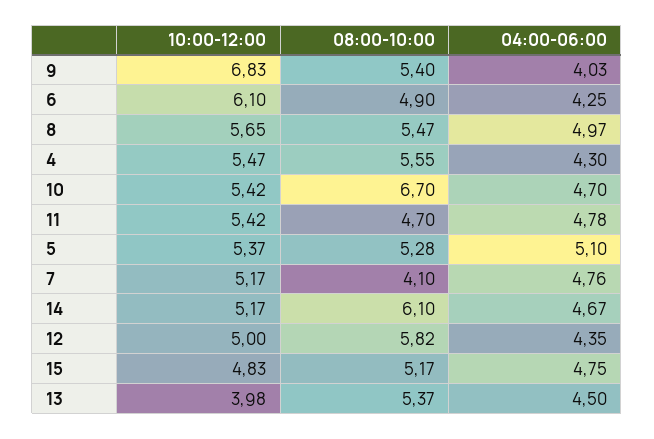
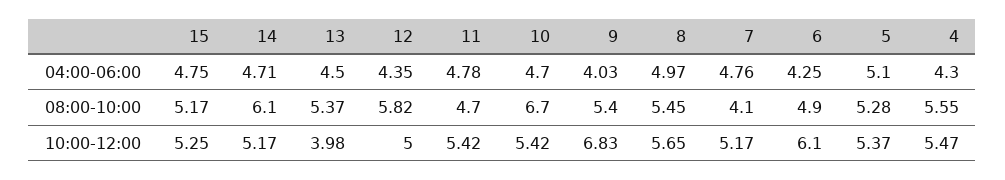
08:00-10:00, 8: 5.47 -> 5.45
04:00-06:00, 14: 4.67 -> 4.71
10:00-12:00, 15: 4.83 -> 5.25

